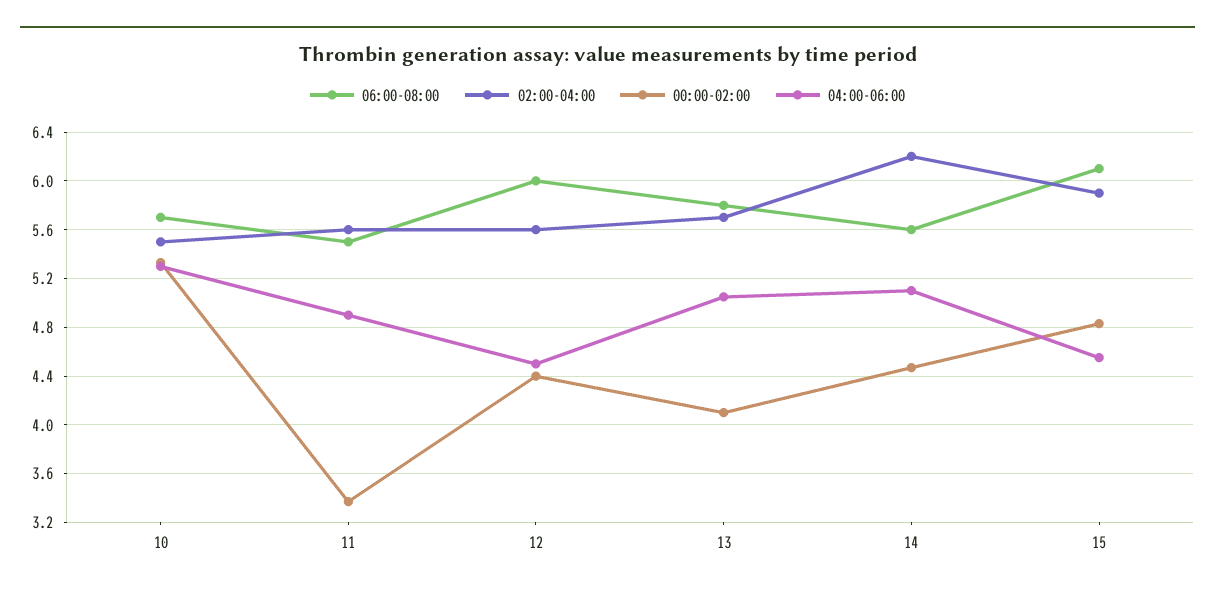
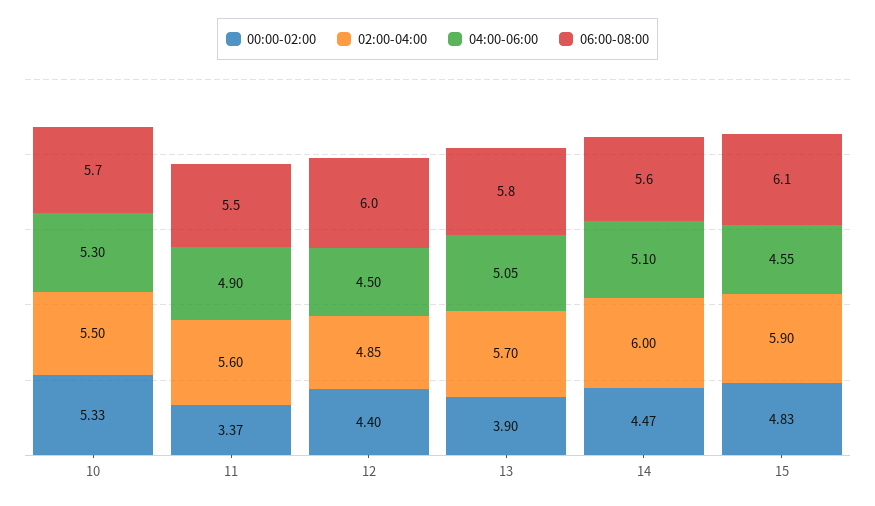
02:00-04:00, 12: 5.6 -> 4.85
00:00-02:00, 13: 4.1 -> 3.9
02:00-04:00, 14: 6.2 -> 6

